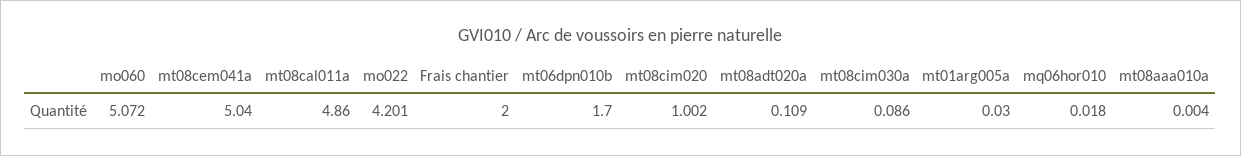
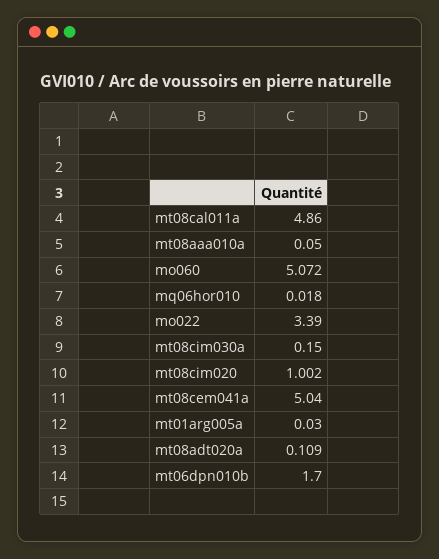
mo022: 4.201 -> 3.39
Frais chantier: 2 -> none
mt08cim030a: 0.086 -> 0.15
mt08aaa010a: 0.004 -> 0.05

